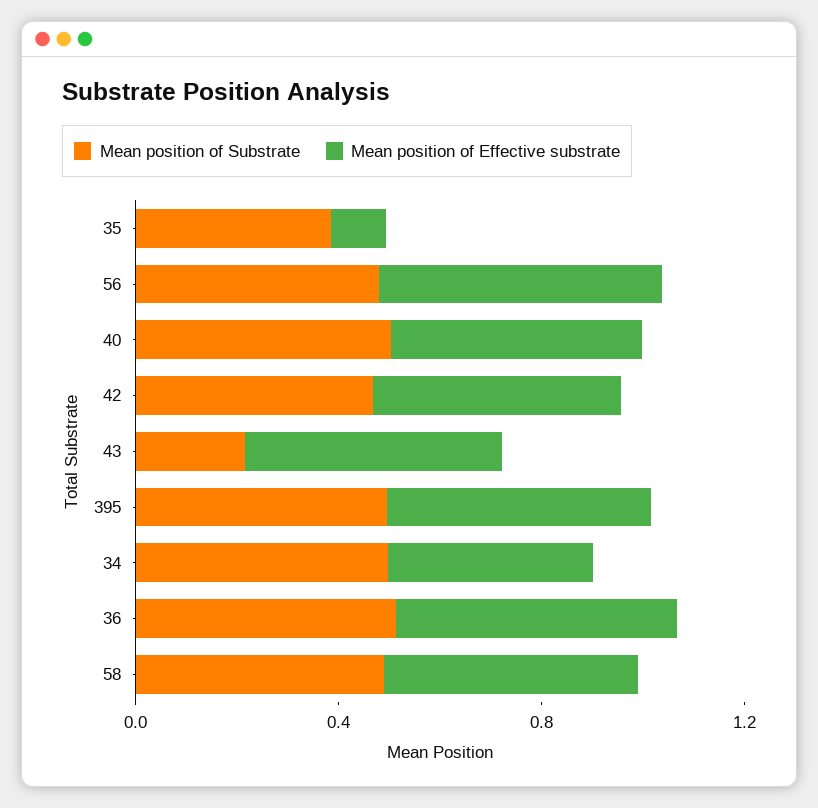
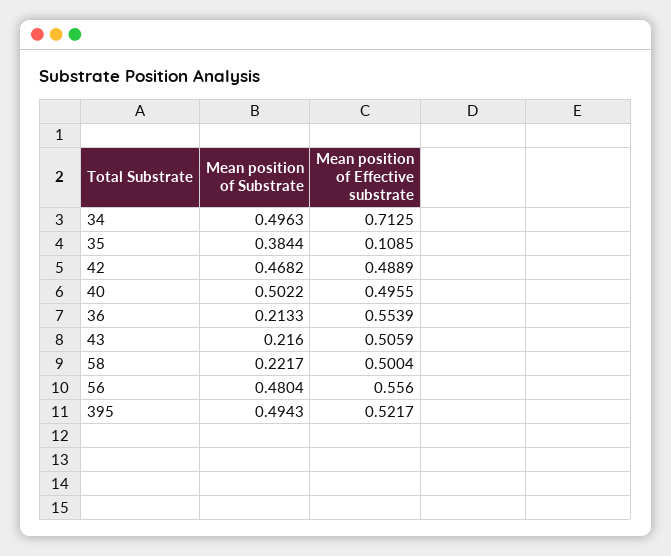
Mean position of Effective substrate, 34: 0.4 -> 0.7125
Mean position of Substrate, 36: 0.5 -> 0.2133
Mean position of Substrate, 58: 0.5 -> 0.2217

